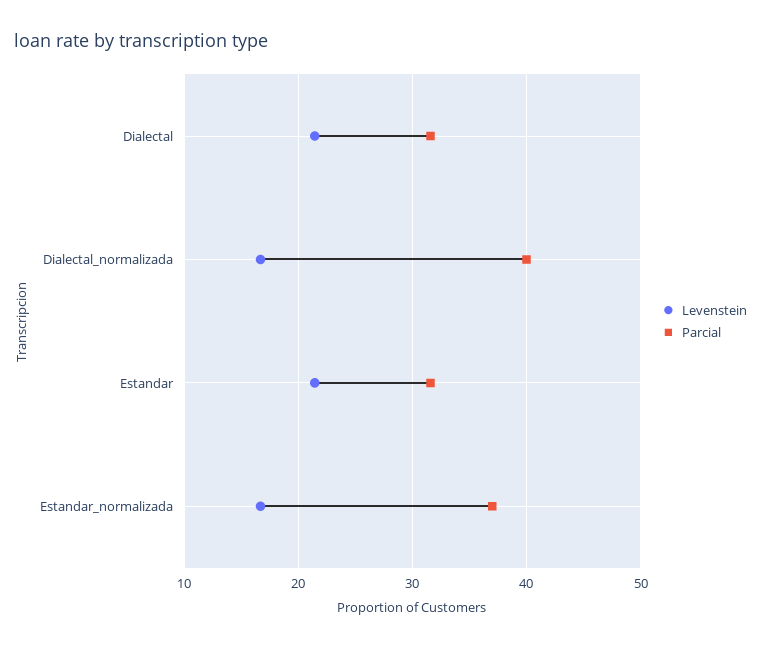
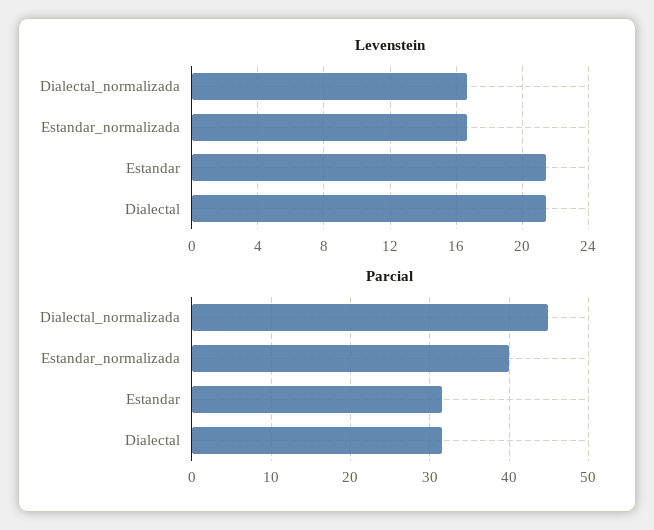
Parcial, Dialectal_normalizada: 40 -> 45
Parcial, Estandar_normalizada: 37 -> 40

